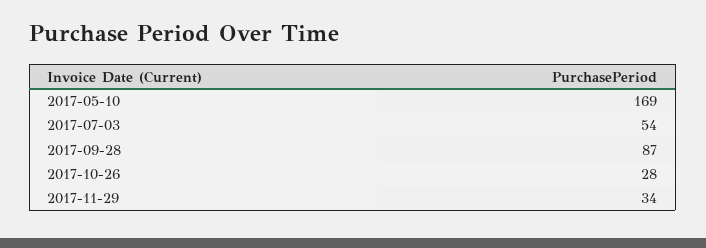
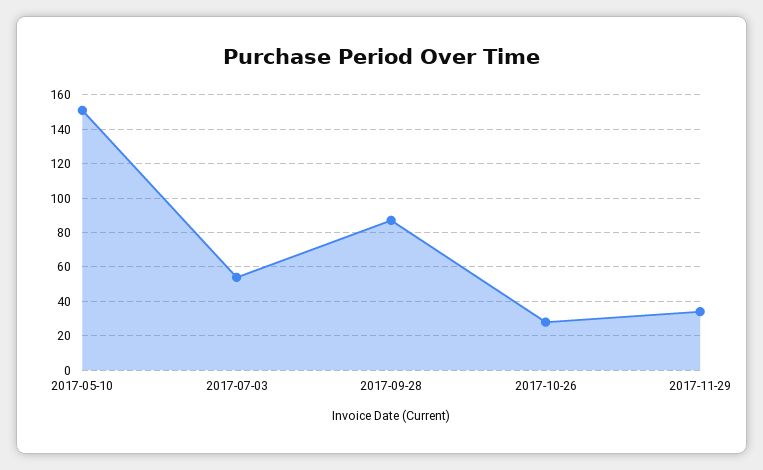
2017-05-10: 169 -> 150

